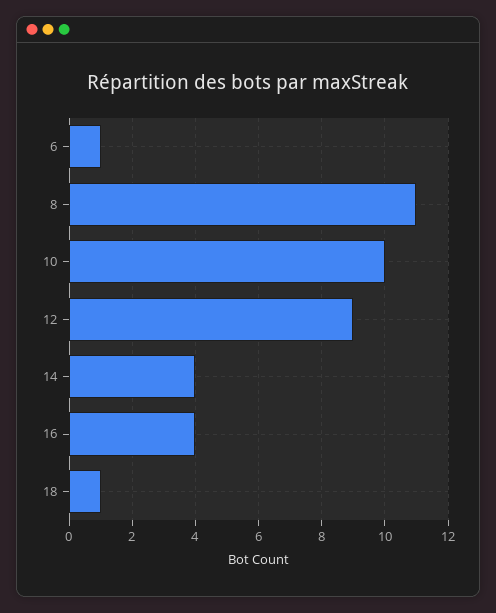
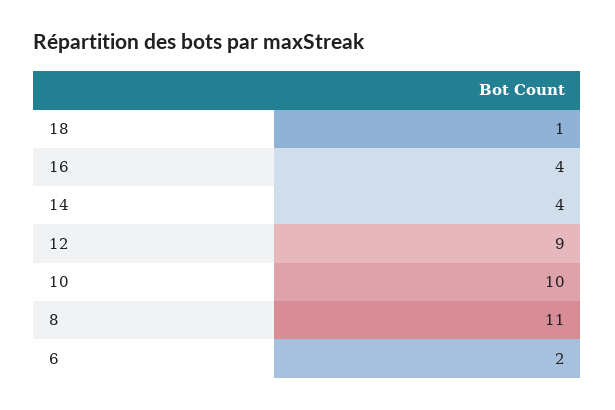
6: 1 -> 2

